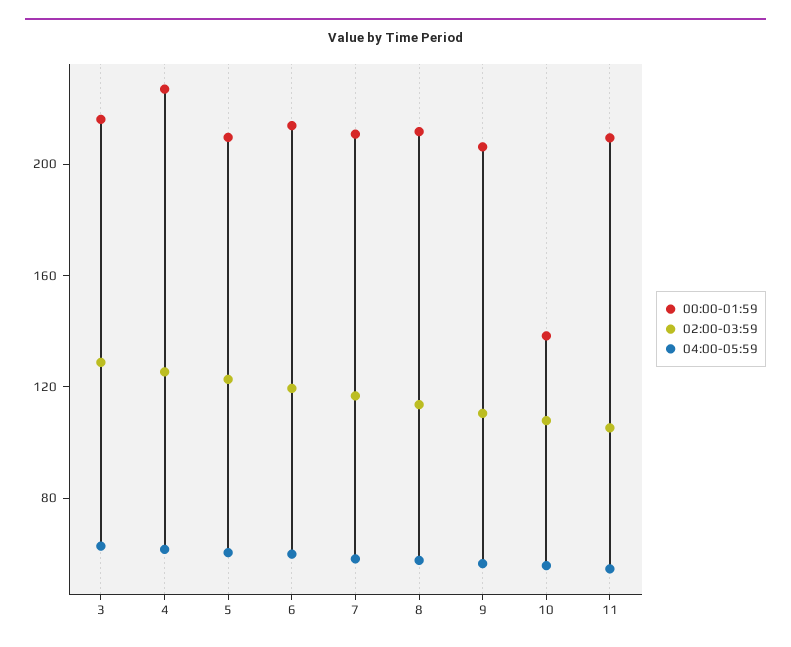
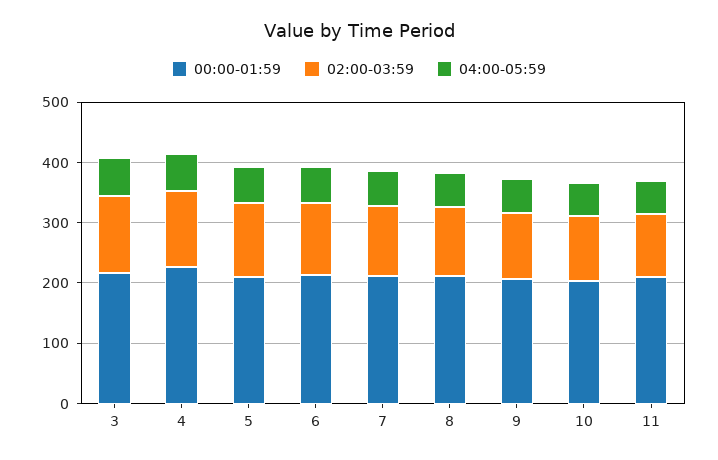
00:00-01:59, 10: 140 -> 200

